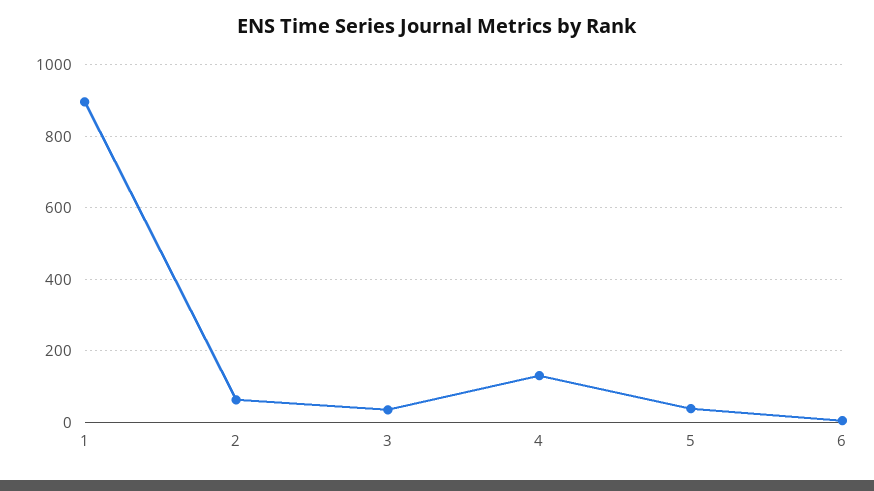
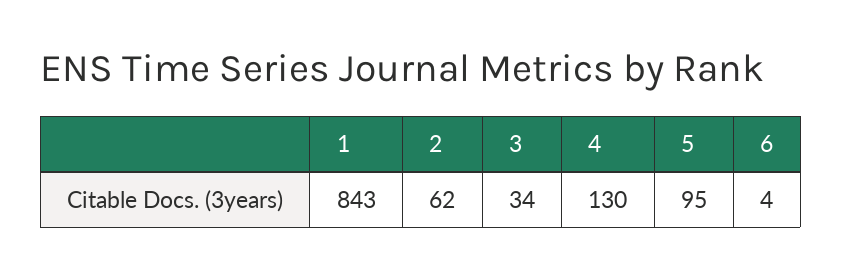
1: 900 -> 843
5: 40 -> 95

